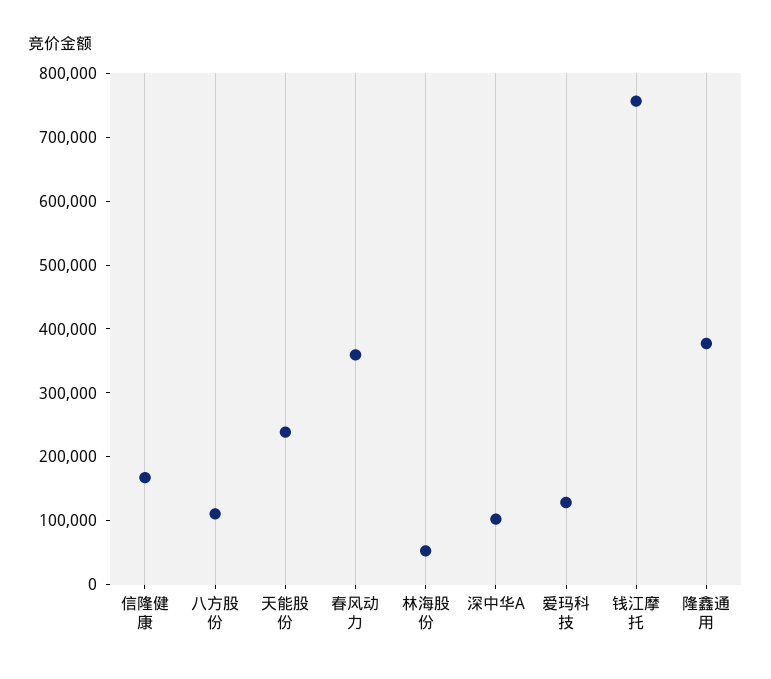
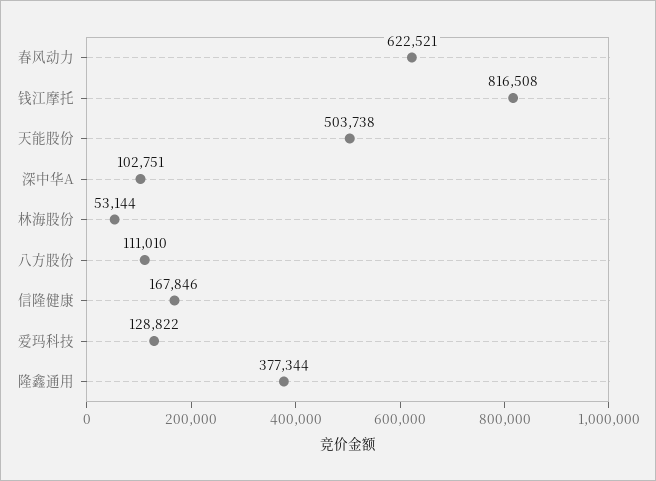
天能股份: 240000 -> 503738
春风动力: 360000 -> 622521
钱江摩托: 760000 -> 816508

